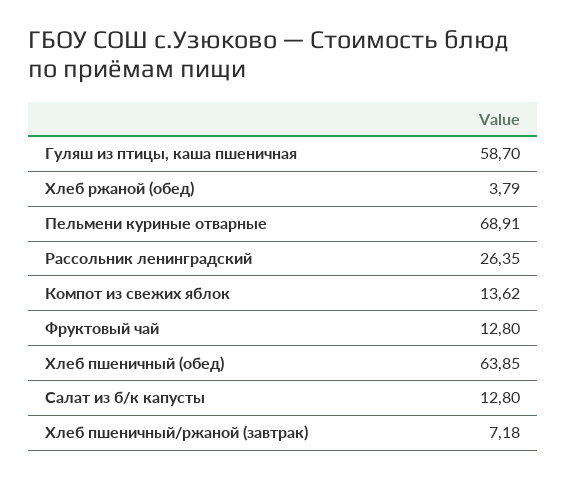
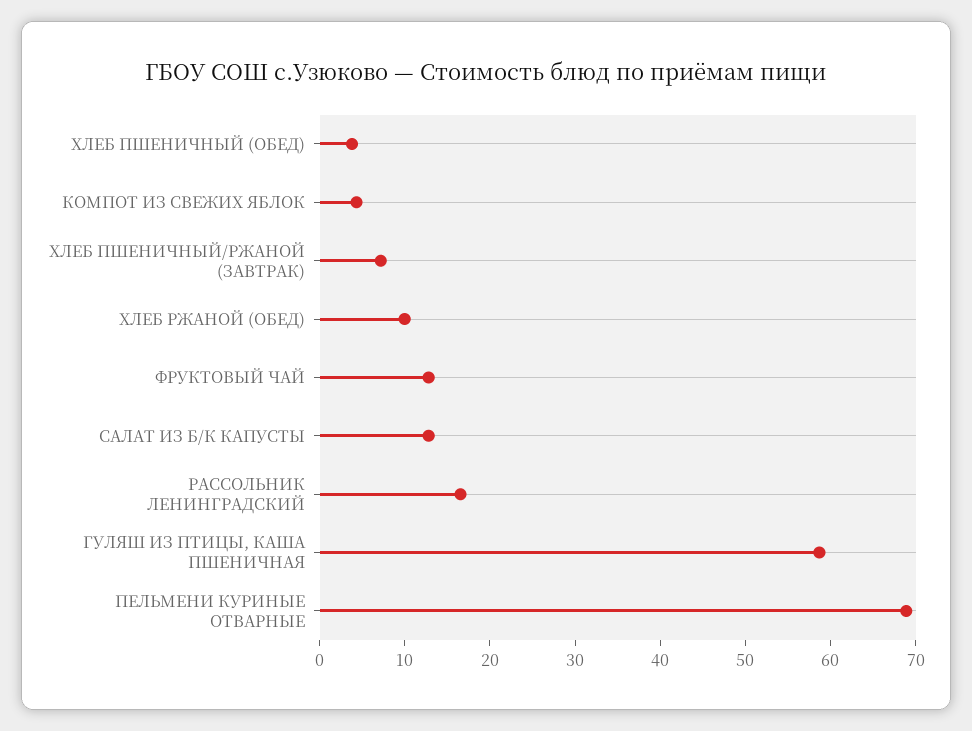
Хлеб ржаной (обед): 3.79 -> 10
Рассольник ленинградский: 26.35 -> 16
Компот из свежих яблок: 13.62 -> 4
Хлеб пшеничный (обед): 63.85 -> 4

